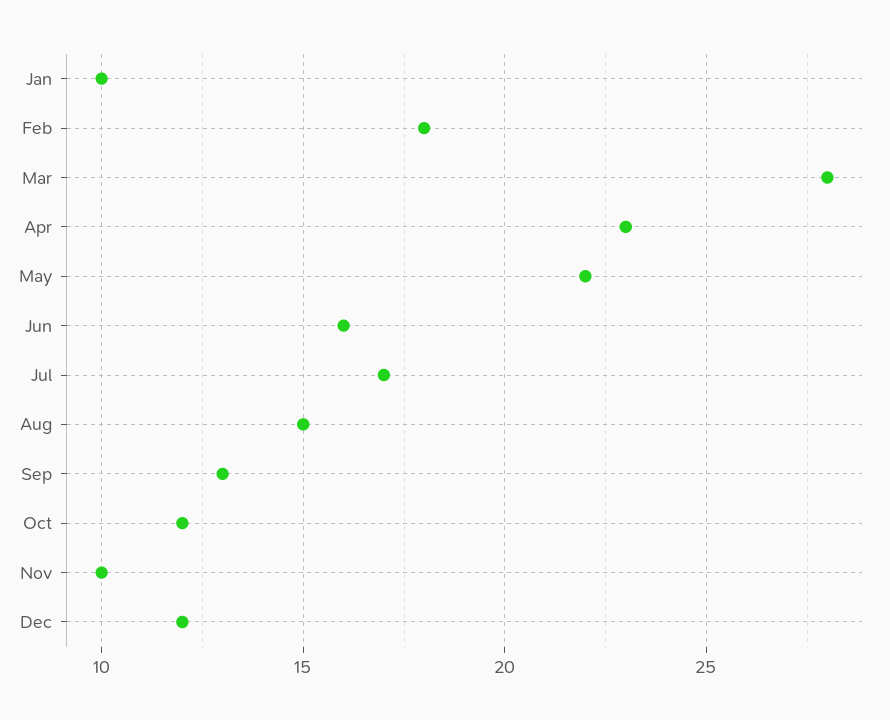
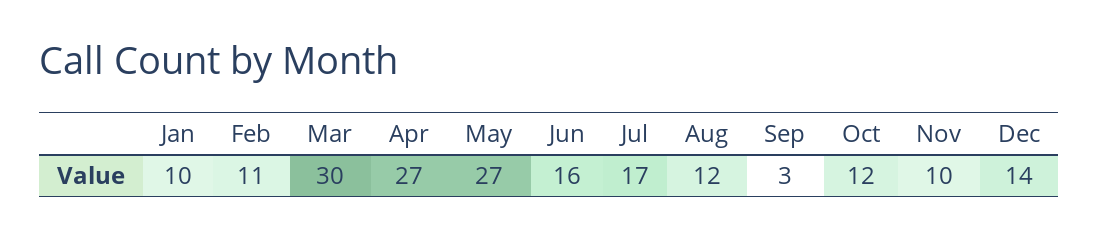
Feb: 18 -> 11
Mar: 28 -> 30
Apr: 23 -> 27
May: 22 -> 27
Aug: 15 -> 12
Sep: 13 -> 3
Dec: 12 -> 14

